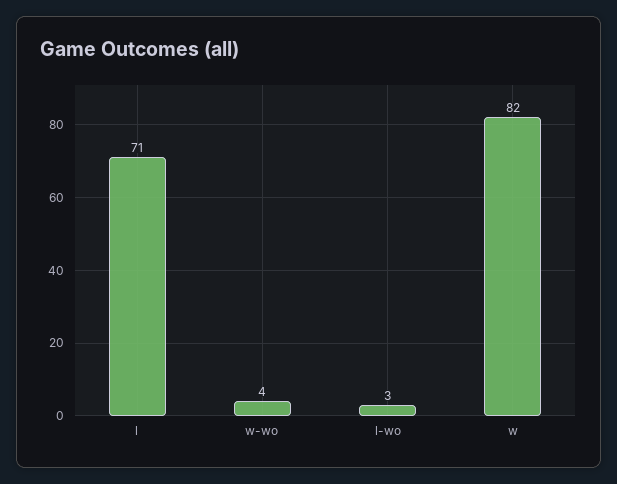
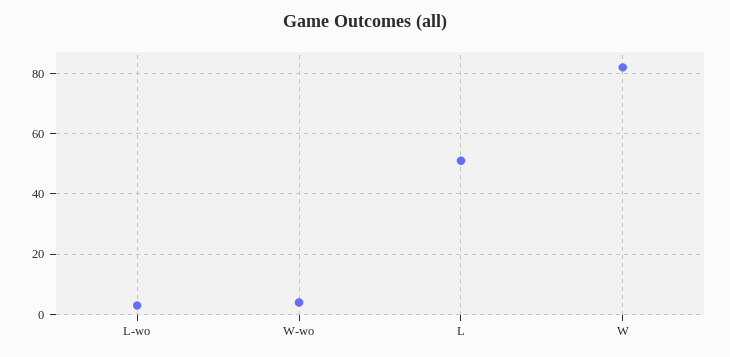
l: 71 -> 50

